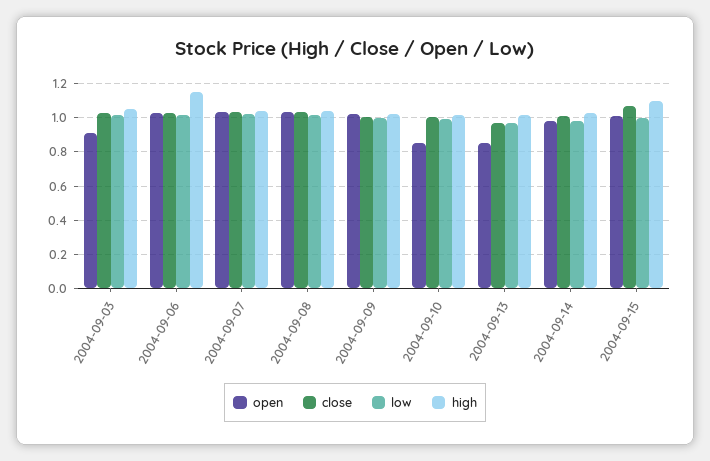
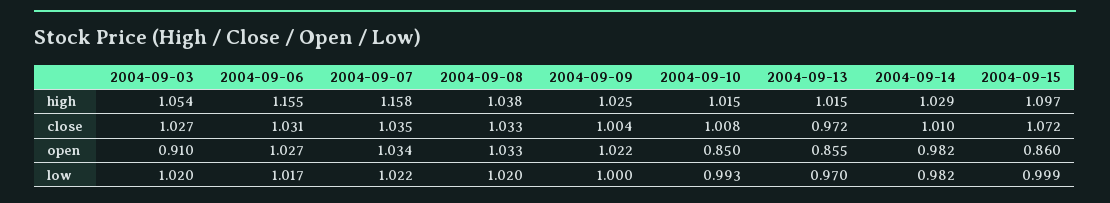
high, 2004-09-07: 1.05 -> 1.158
open, 2004-09-15: 1 -> 0.86

